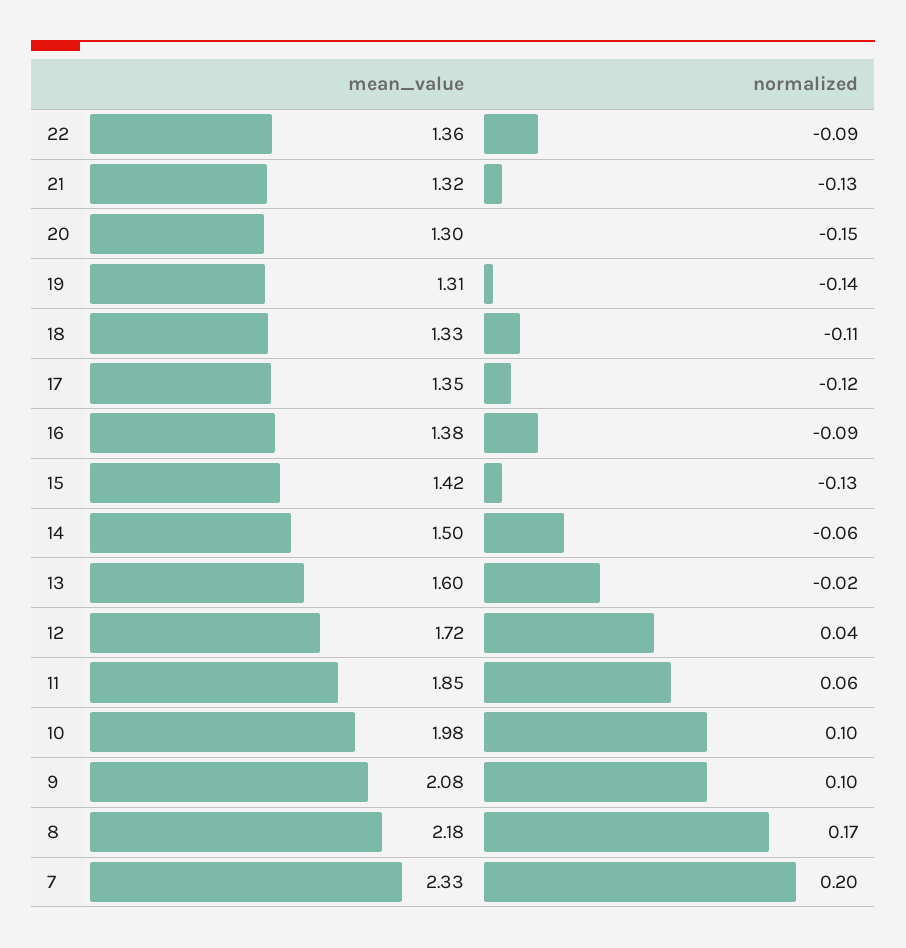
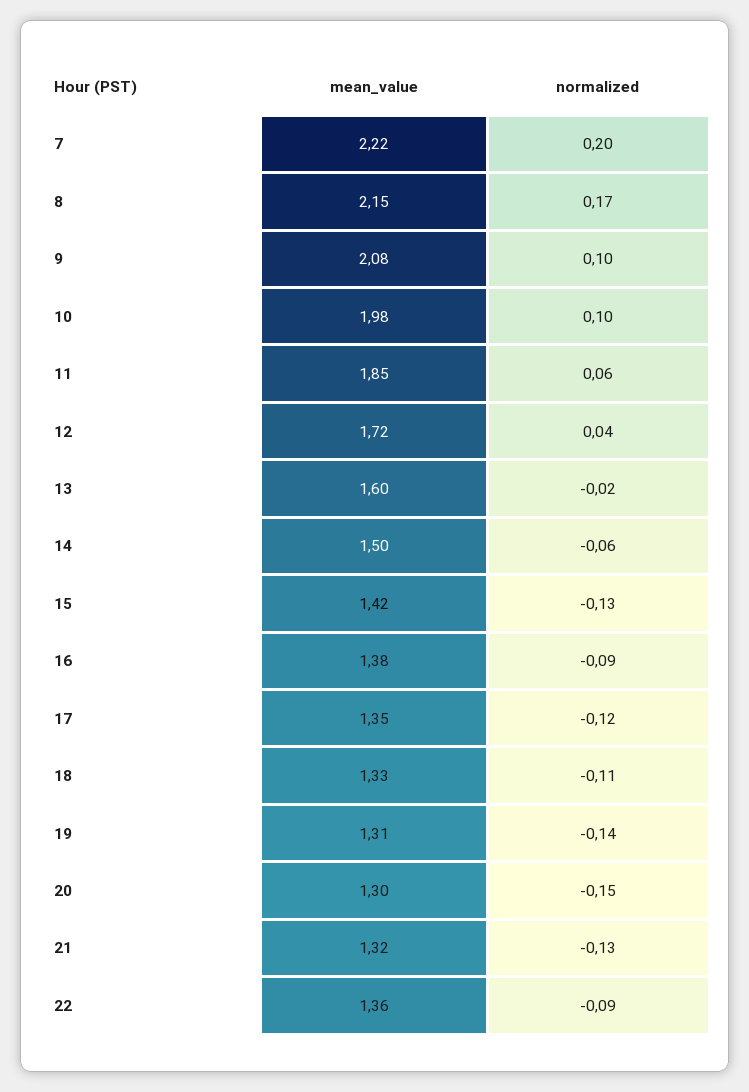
mean_value, 8: 2.18 -> 2.15
mean_value, 7: 2.33 -> 2.22

